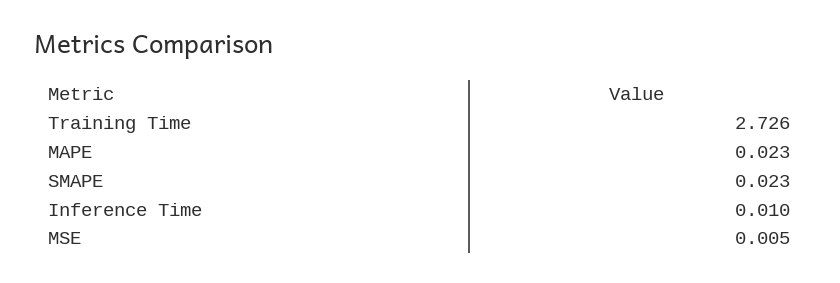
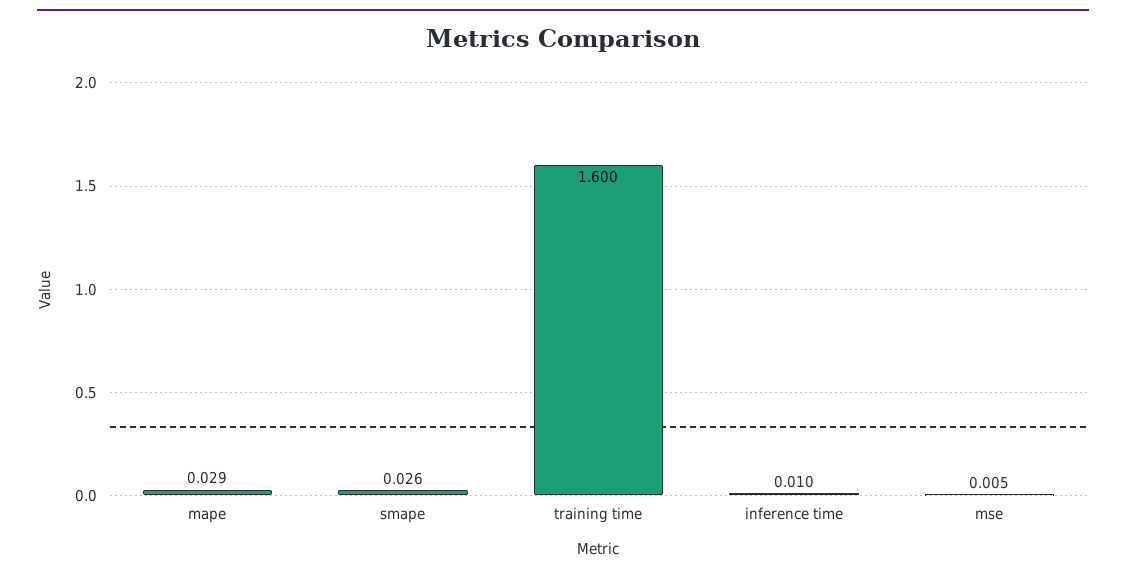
Training Time: 2.726 -> 1.6
MAPE: 0.023 -> 0.029
SMAPE: 0.023 -> 0.026

